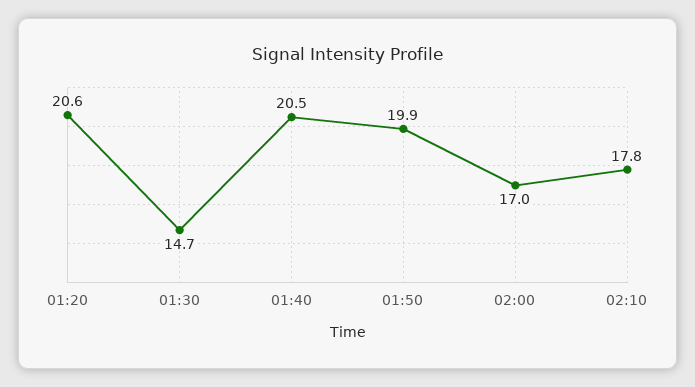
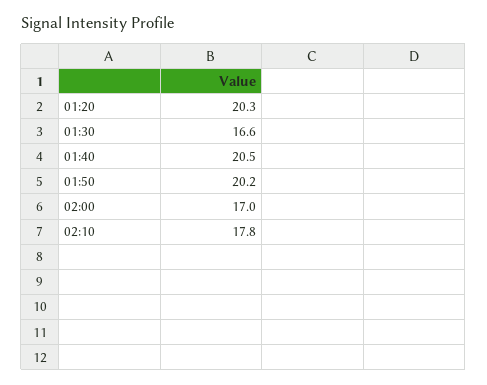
01:20: 20.6 -> 20.3
01:30: 14.7 -> 16.6
01:50: 19.9 -> 20.2

